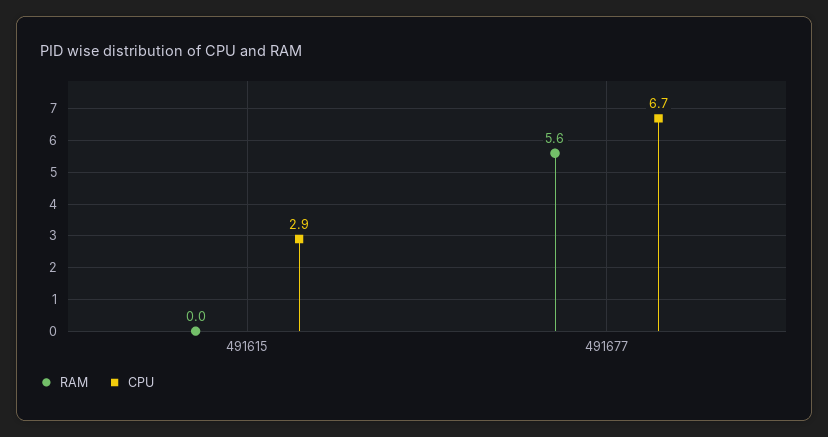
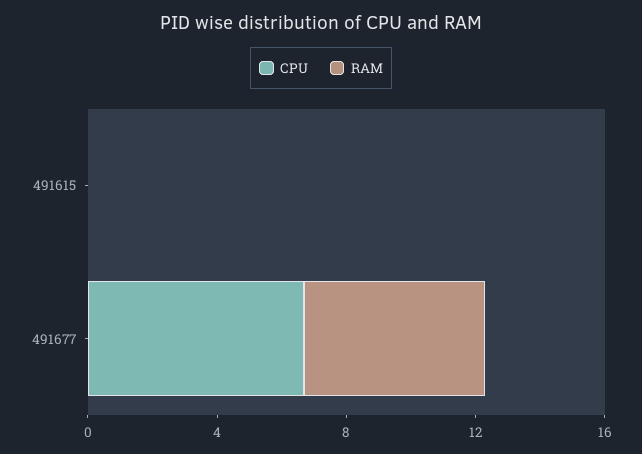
CPU, 491615: 2.9 -> 0

